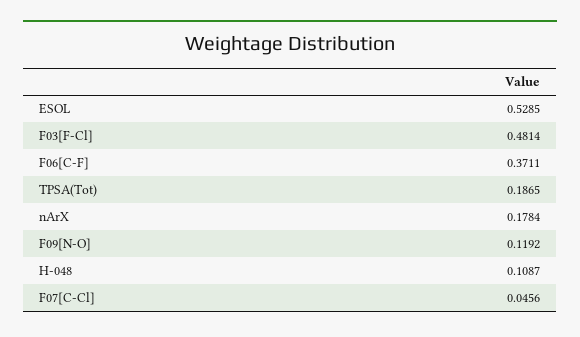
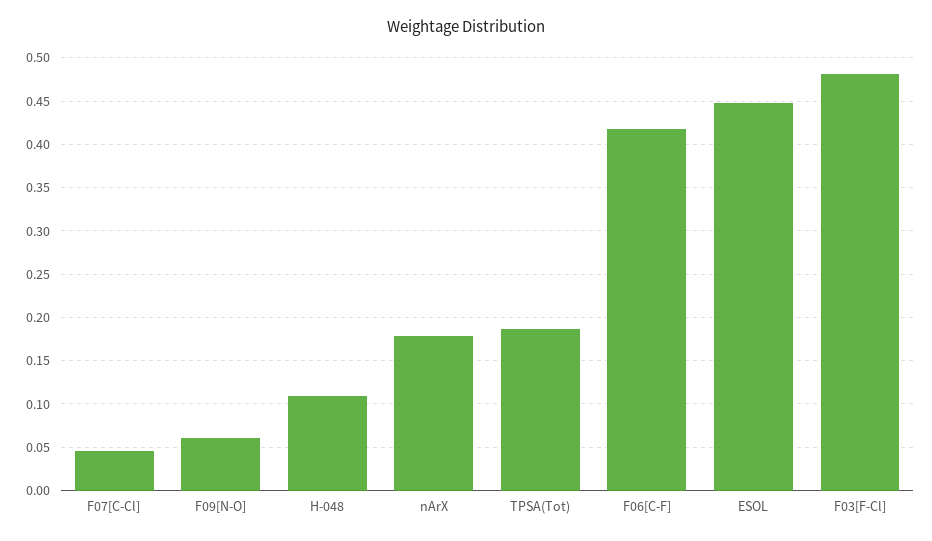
ESOL: 0.5285 -> 0.45
F06[C-F]: 0.3711 -> 0.42
F09[N-O]: 0.1192 -> 0.06

